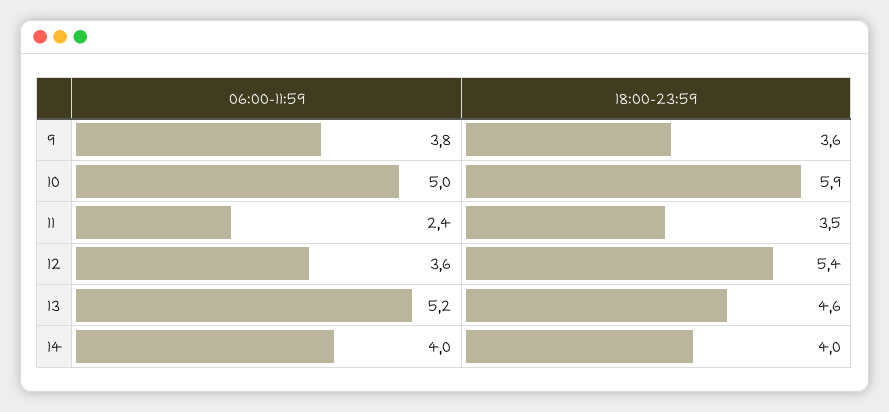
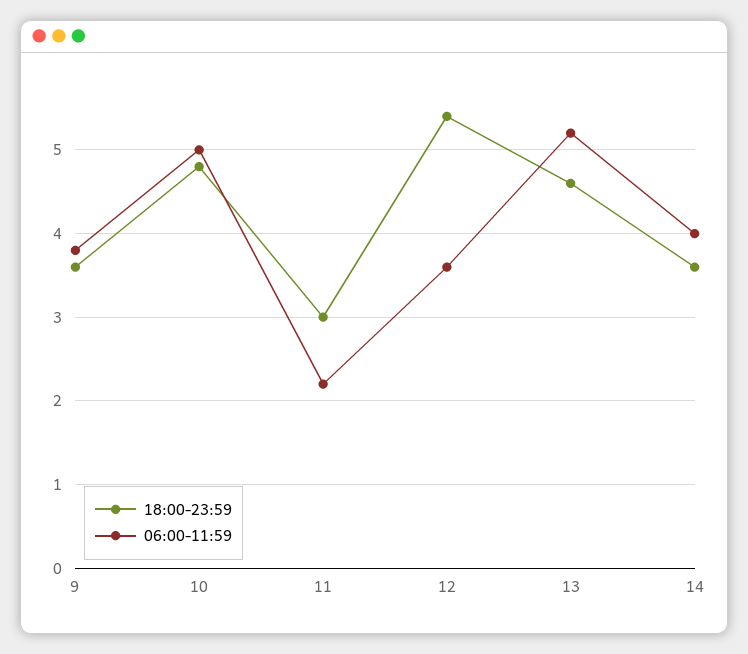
18:00-23:59, 10: 5.9 -> 4.8
06:00-11:59, 11: 2.4 -> 2.2
18:00-23:59, 11: 3.5 -> 3
18:00-23:59, 14: 4 -> 3.6

